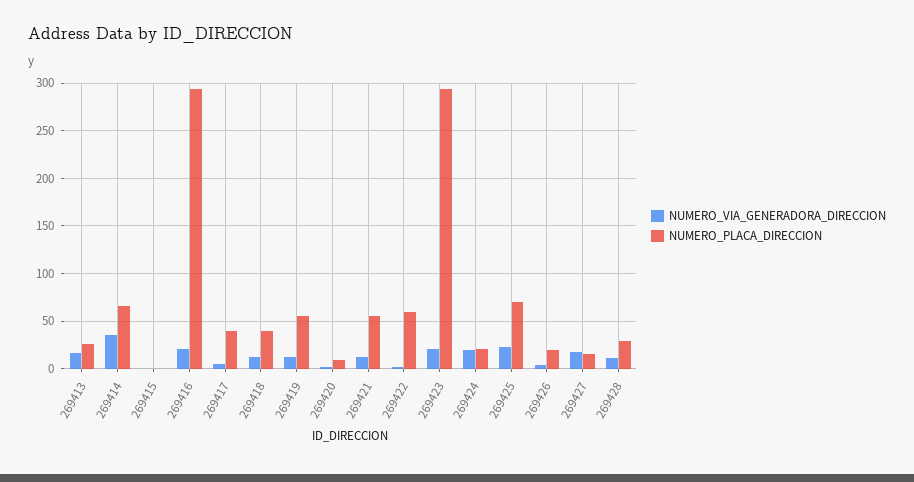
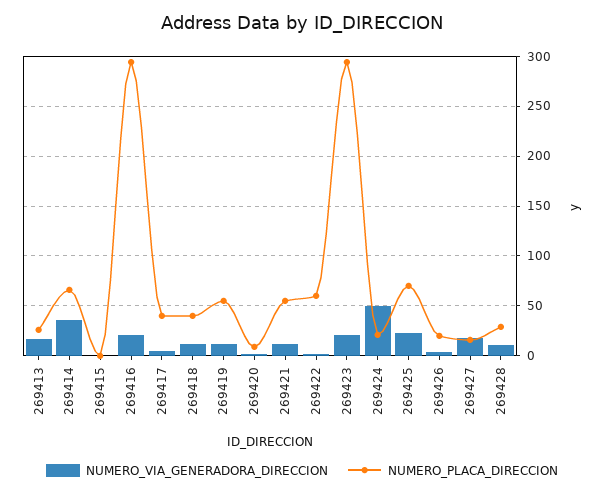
NUMERO_VIA_GENERADORA_DIRECCION, 269424: 20 -> 50

